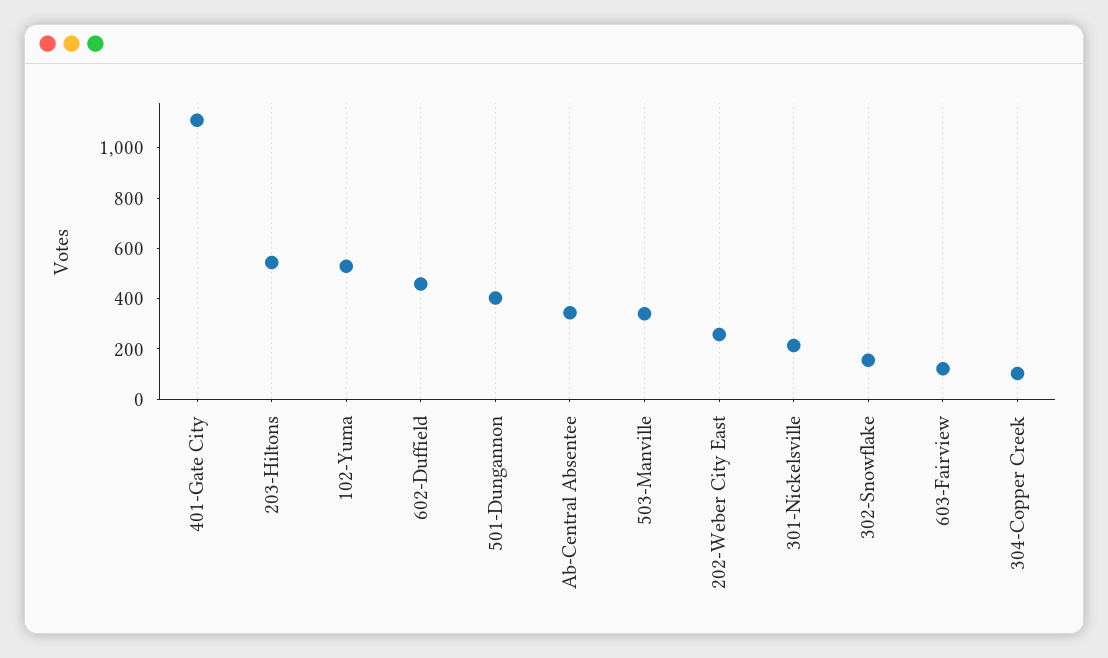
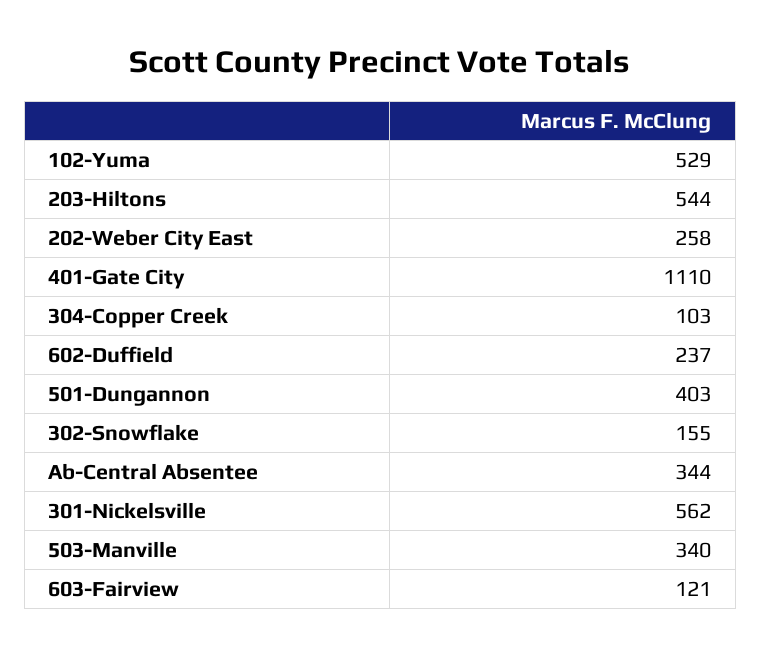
602-Duffield: 450 -> 237
301-Nickelsville: 200 -> 562

